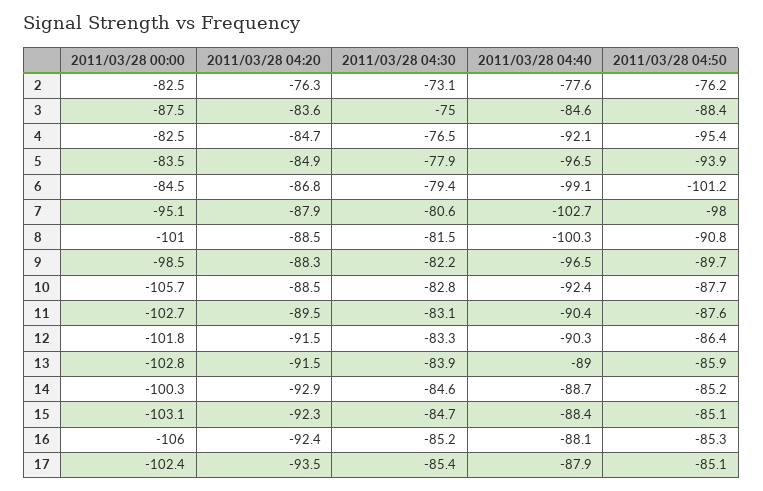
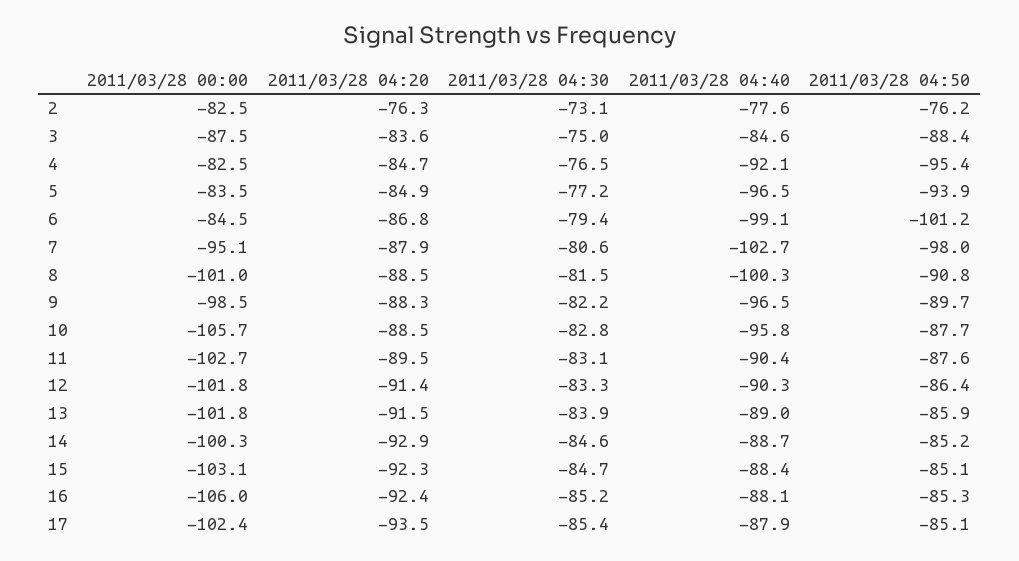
2011/03/28 04:30, 5: -77.9 -> -77.2
2011/03/28 04:40, 10: -92.4 -> -95.8
2011/03/28 04:20, 12: -91.5 -> -91.4
2011/03/28 00:00, 13: -102.8 -> -101.8

